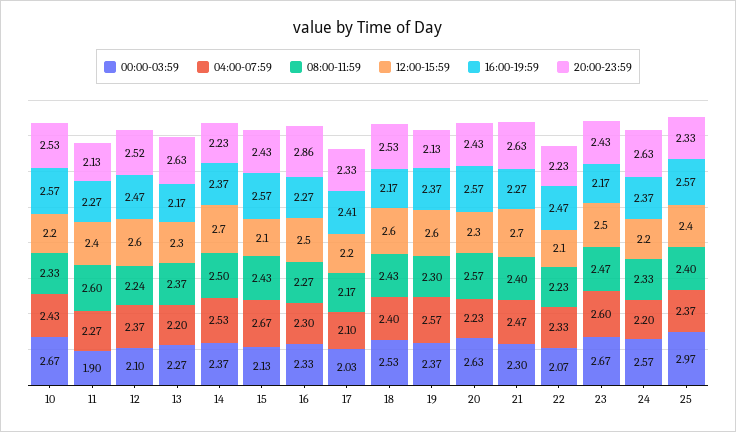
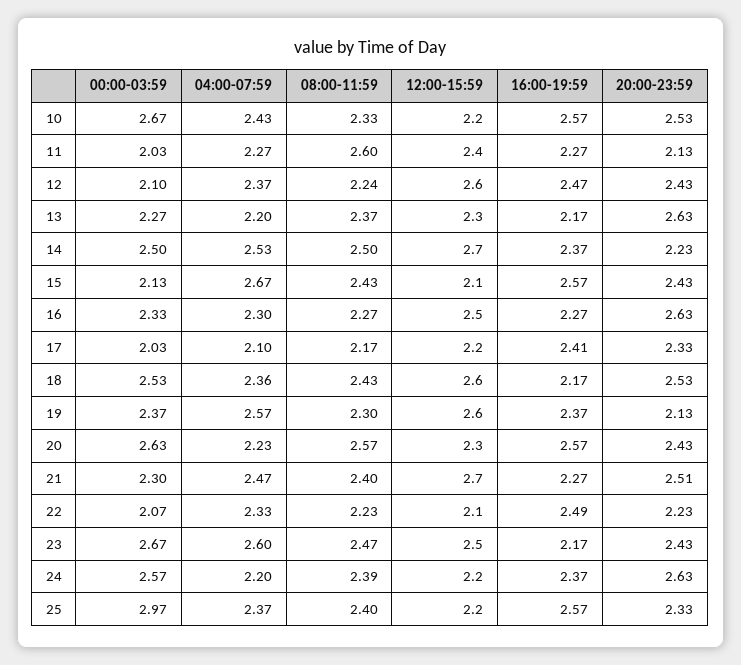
00:00-03:59, 11: 1.9 -> 2.03
20:00-23:59, 12: 2.52 -> 2.43
00:00-03:59, 14: 2.37 -> 2.5
20:00-23:59, 16: 2.86 -> 2.63
04:00-07:59, 18: 2.4 -> 2.36
20:00-23:59, 21: 2.63 -> 2.51
16:00-19:59, 22: 2.47 -> 2.49
08:00-11:59, 24: 2.33 -> 2.39
12:00-15:59, 25: 2.4 -> 2.2

